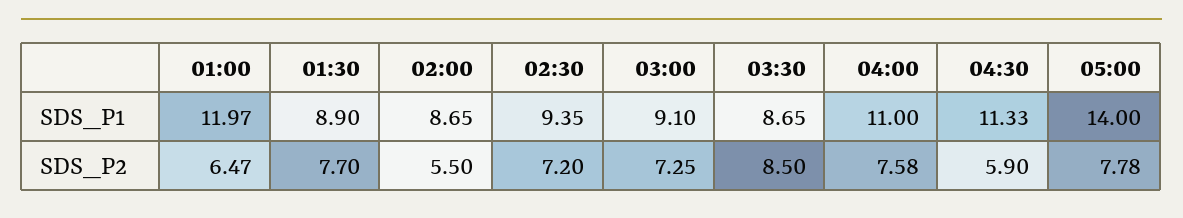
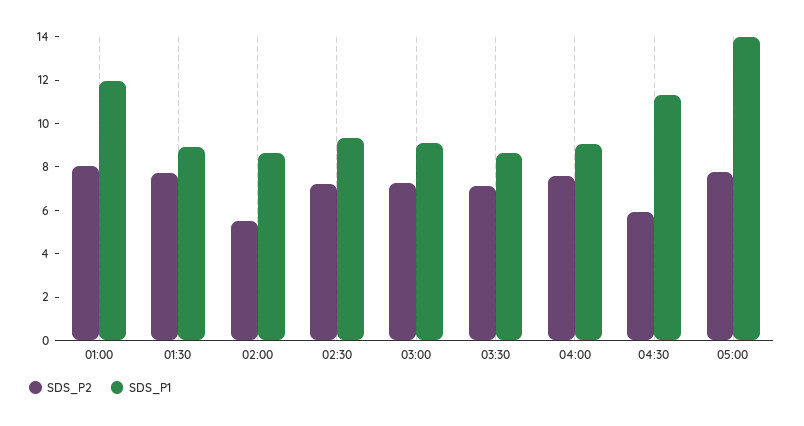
SDS_P1, 04:00: 11 -> 9
SDS_P2, 01:00: 6.47 -> 8
SDS_P2, 03:30: 8.5 -> 7

